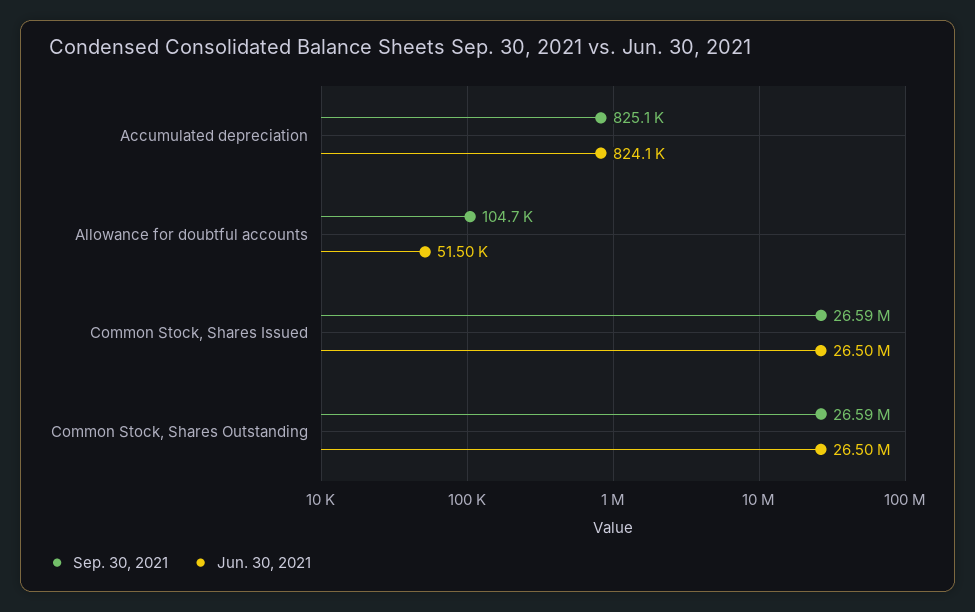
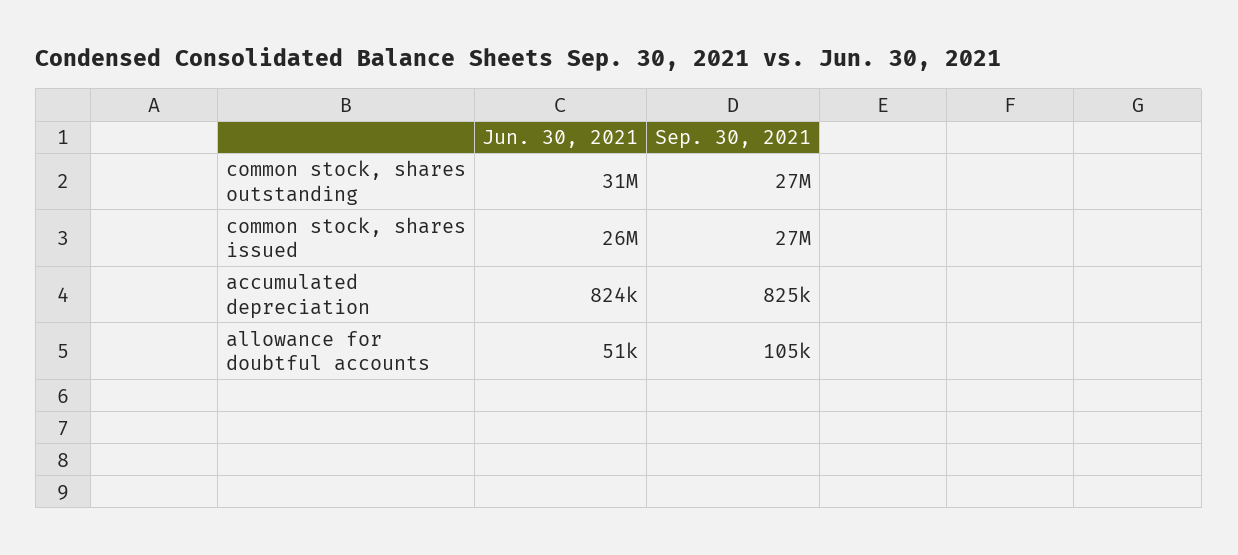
Jun. 30, 2021, Common Stock, Shares Outstanding: 26500000 -> 31000000

